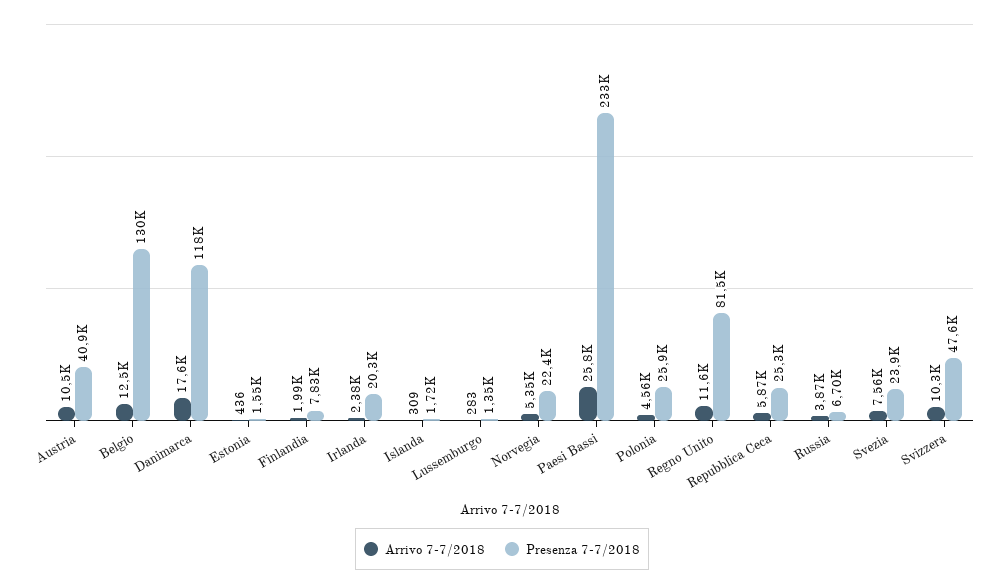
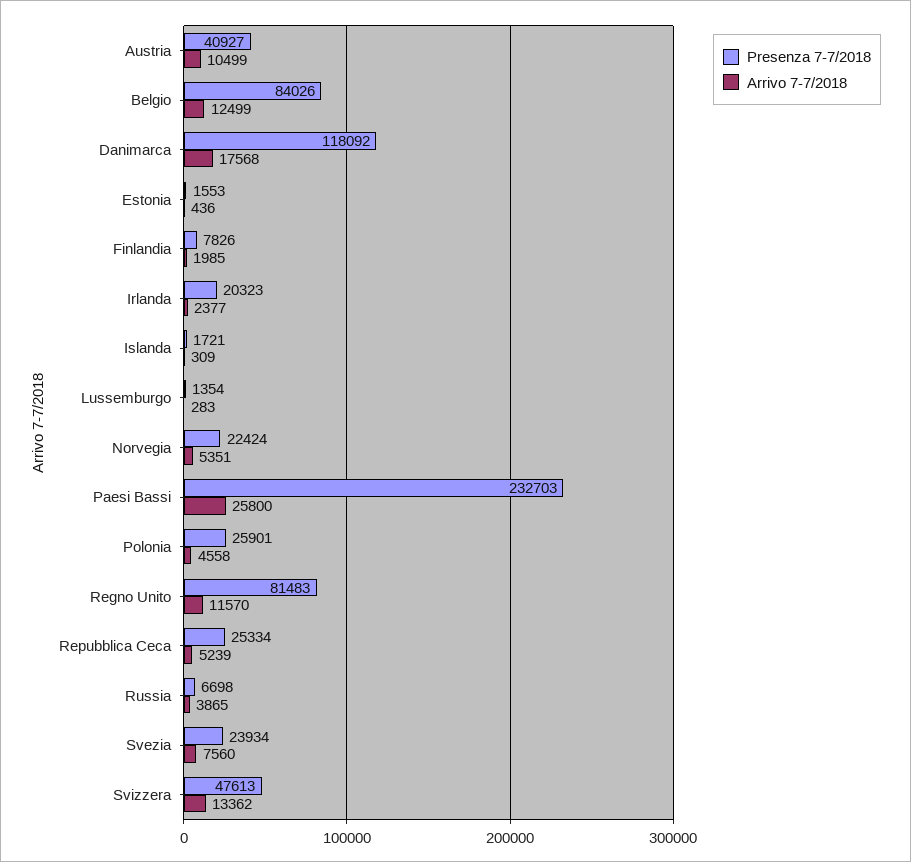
Presenza 7-7/2018, Belgio: 130000 -> 84026
Arrivo 7-7/2018, Repubblica Ceca: 5870 -> 5239
Arrivo 7-7/2018, Svizzera: 10300 -> 13362

